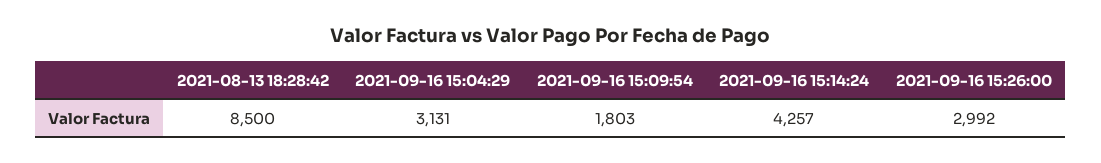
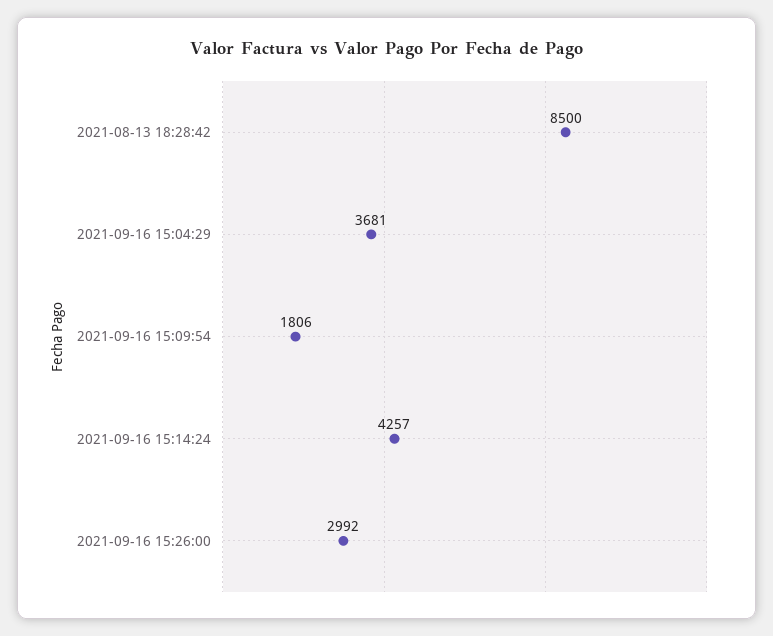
2021-09-16 15:04:29: 3131 -> 3681
2021-09-16 15:09:54: 1803 -> 1806

